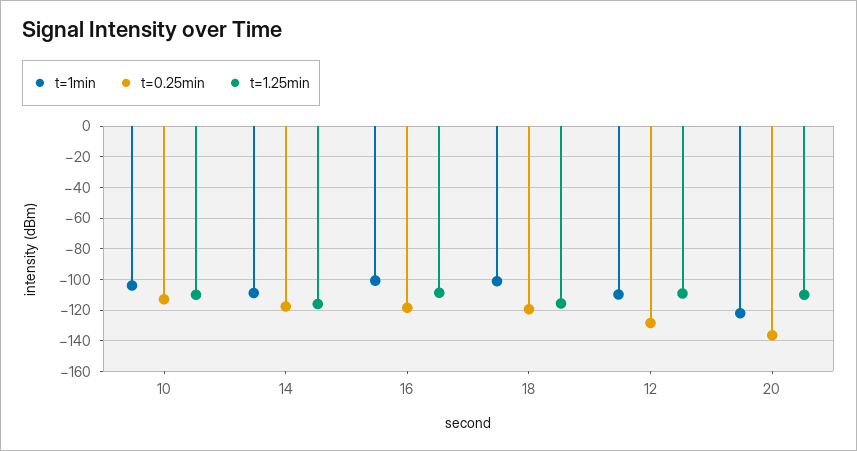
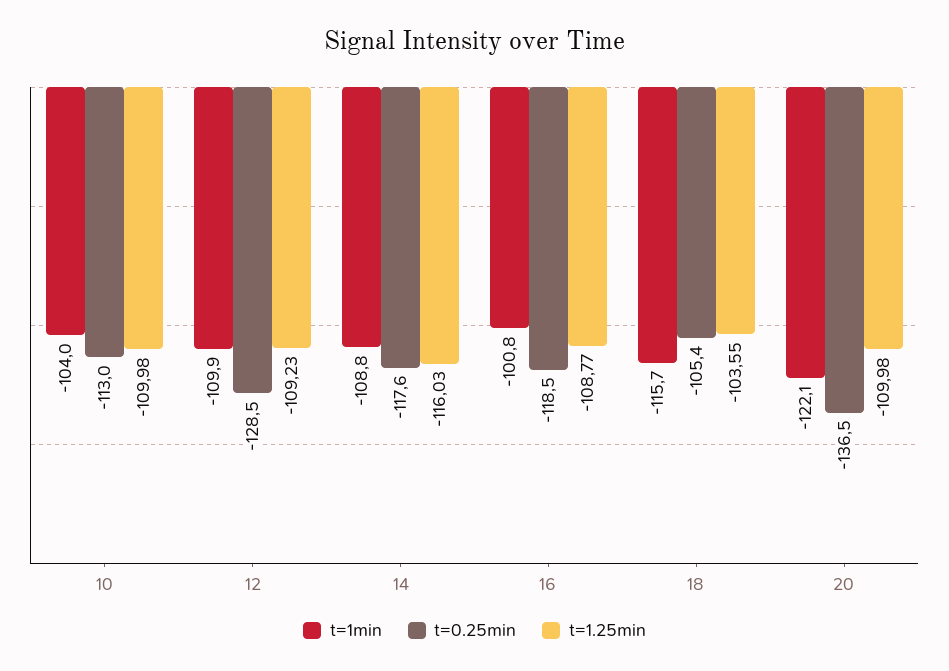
t=1min, 18: -100 -> -115.7
t=0.25min, 18: -120 -> -105.4
t=1.25min, 18: -115 -> -103.55

